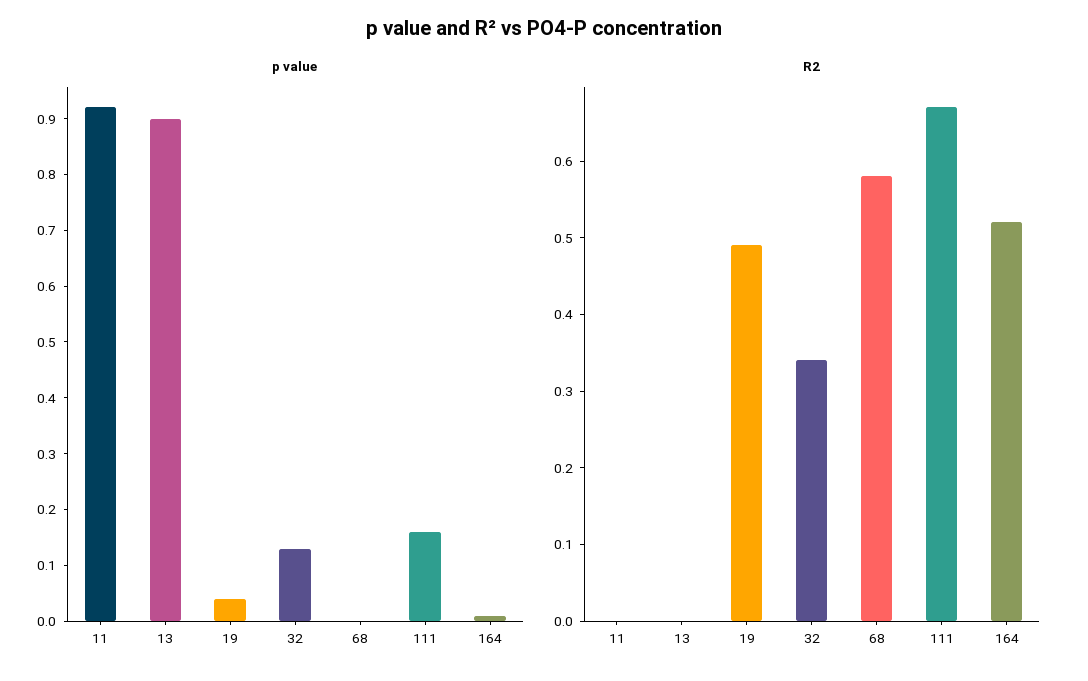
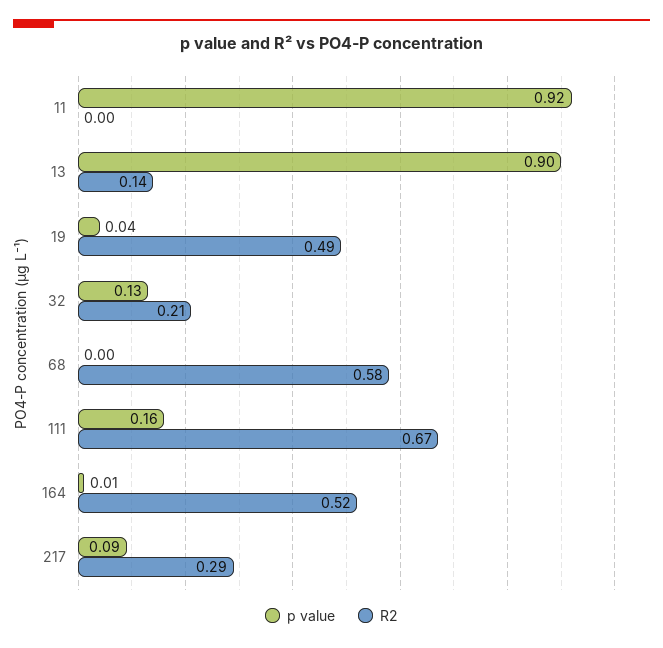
R2, 13: 0 -> 0.14
R2, 32: 0.35 -> 0.21
p value, 217: none -> 0.09
R2, 217: none -> 0.29

